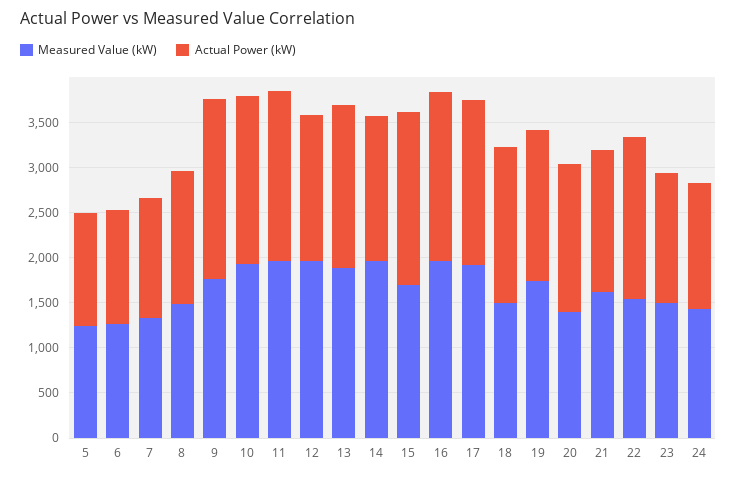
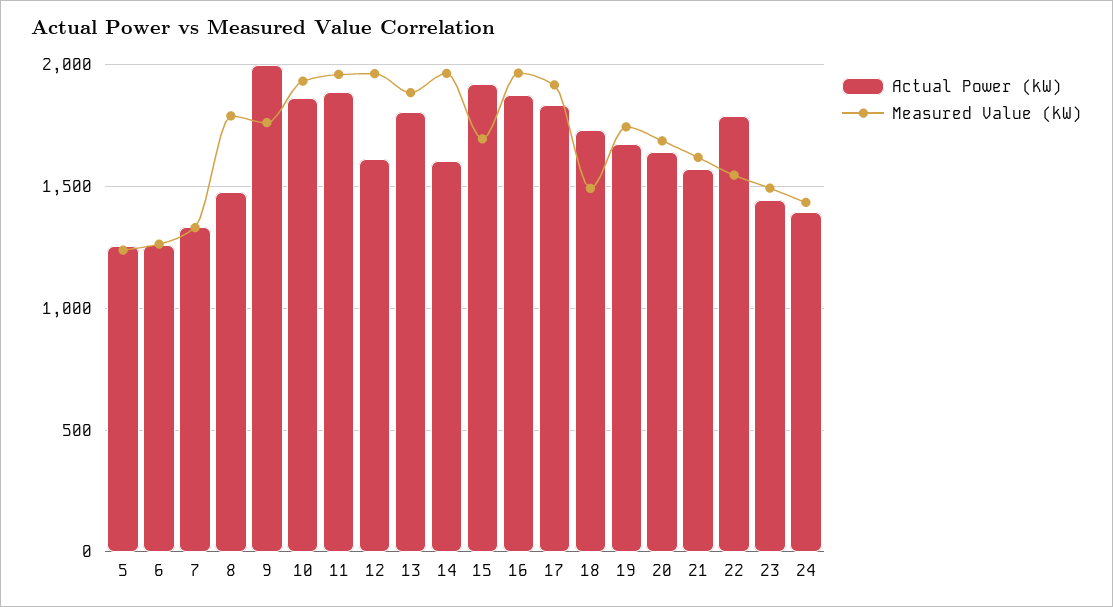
Measured Value (kW), 8: 1500 -> 1800
Measured Value (kW), 20: 1400 -> 1700

